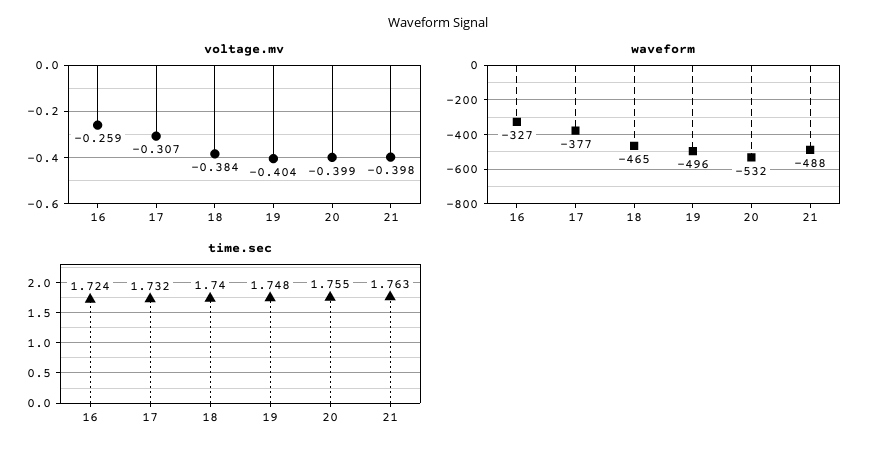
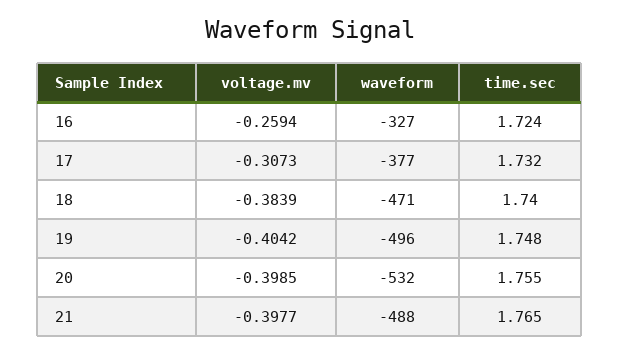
waveform, 18: -465 -> -471
time.sec, 21: 1.763 -> 1.765

